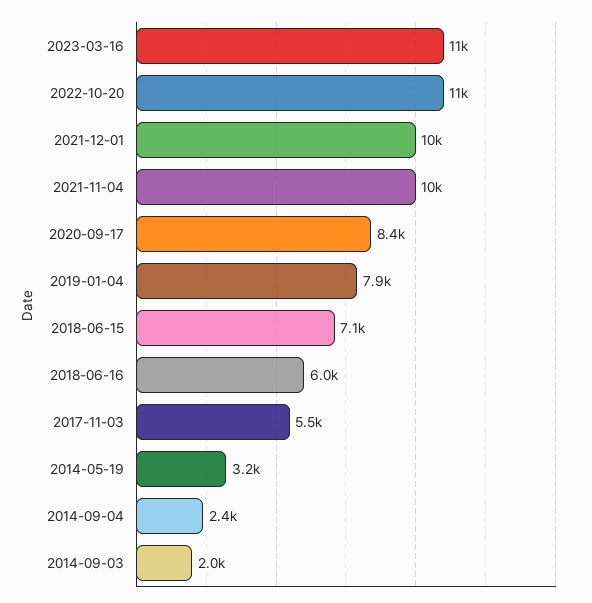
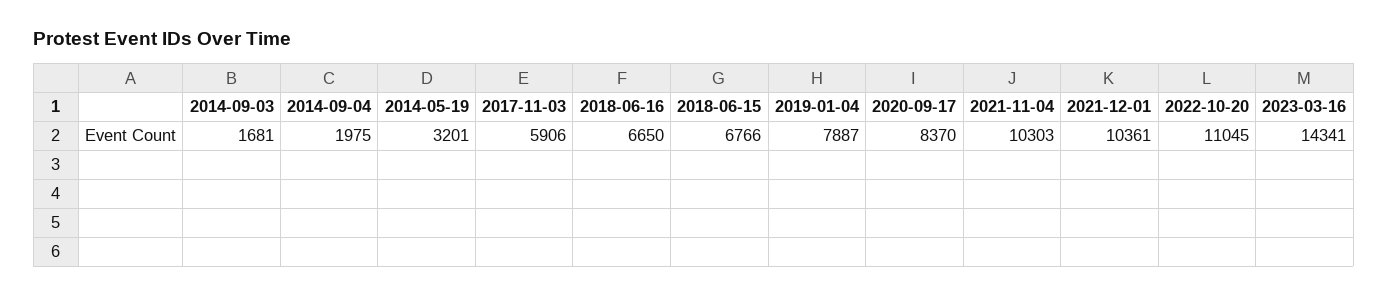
2023-03-16: 11000 -> 14341
2018-06-15: 7100 -> 6766
2018-06-16: 6000 -> 6650
2017-11-03: 5500 -> 5906
2014-09-04: 2400 -> 1975
2014-09-03: 2000 -> 1681

